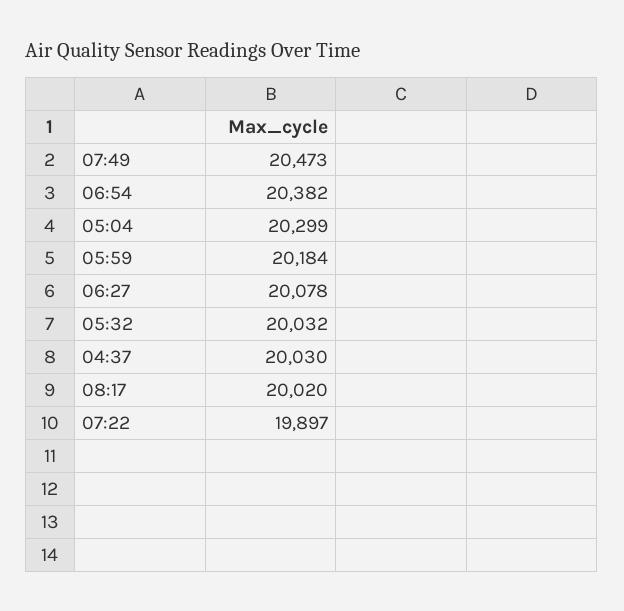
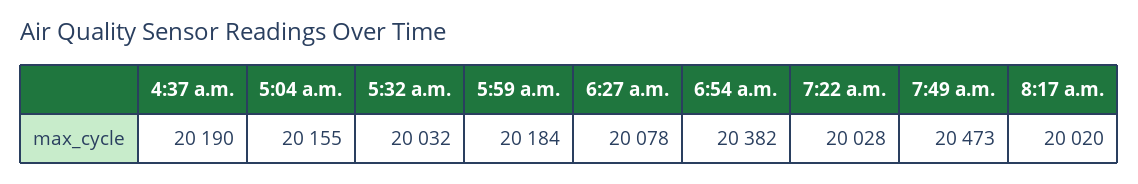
05:04: 20299 -> 20155
04:37: 20030 -> 20190
07:22: 19897 -> 20028

